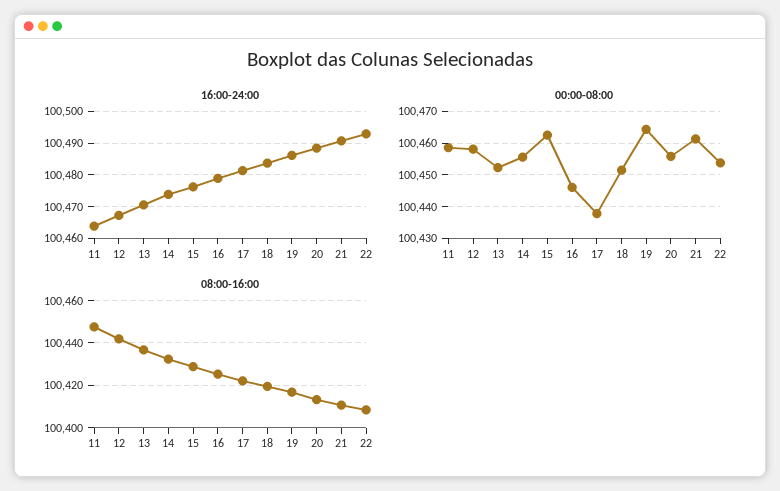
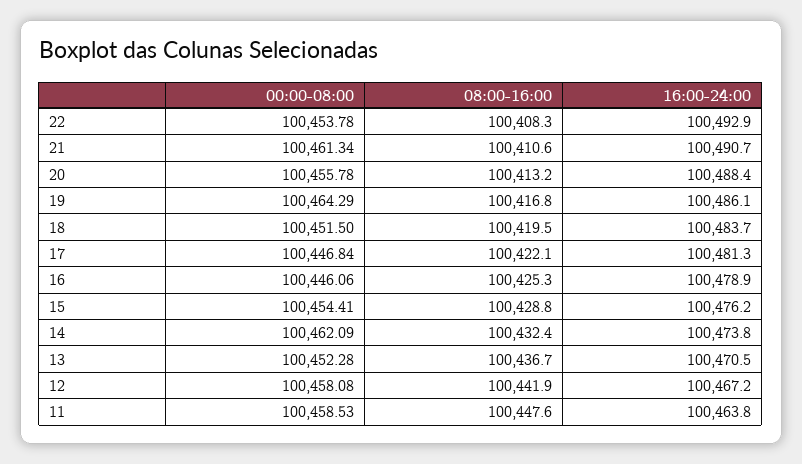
00:00-08:00, 14: 100456 -> 100462.09
00:00-08:00, 15: 100462 -> 100454.41
00:00-08:00, 17: 100438 -> 100446.84

